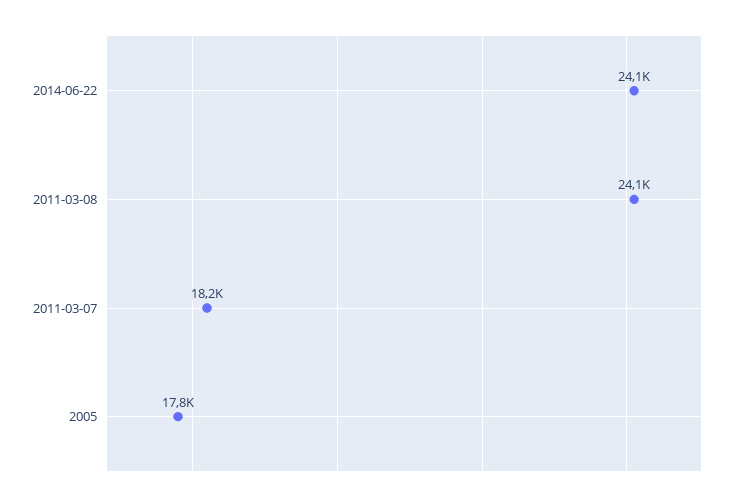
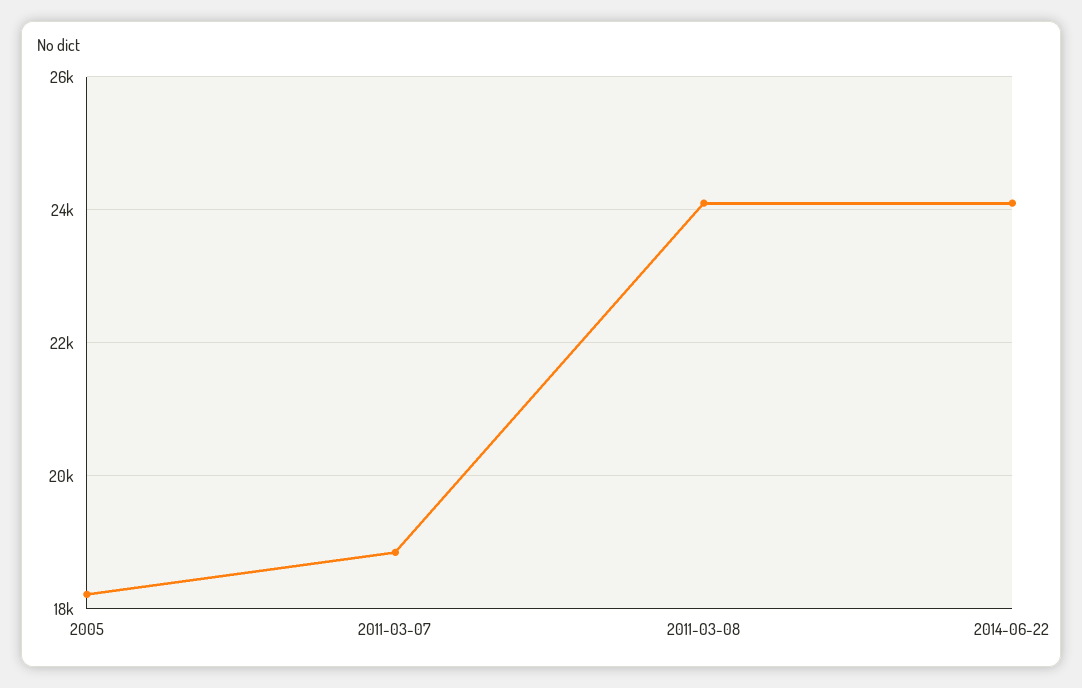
2011-03-07: 18200 -> 18800
2005: 17800 -> 18200

